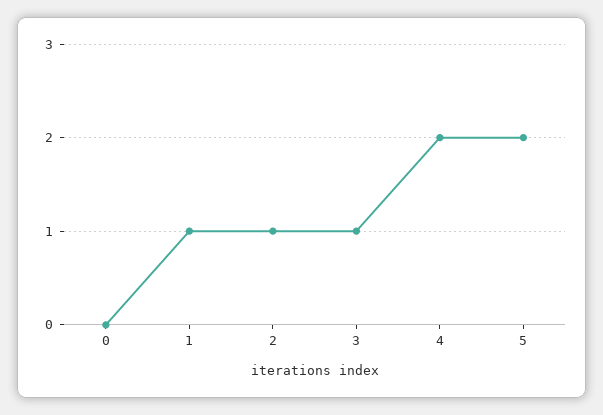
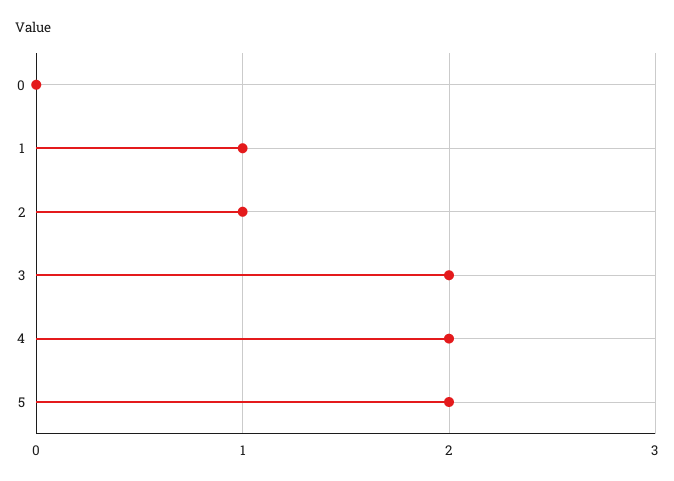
3: 1 -> 2

